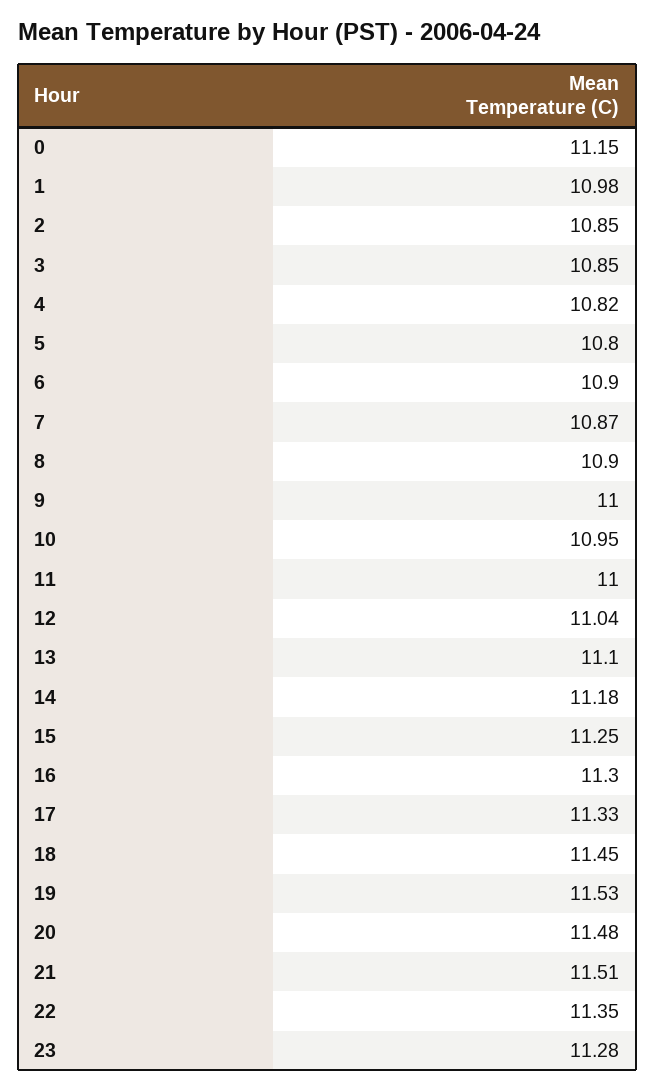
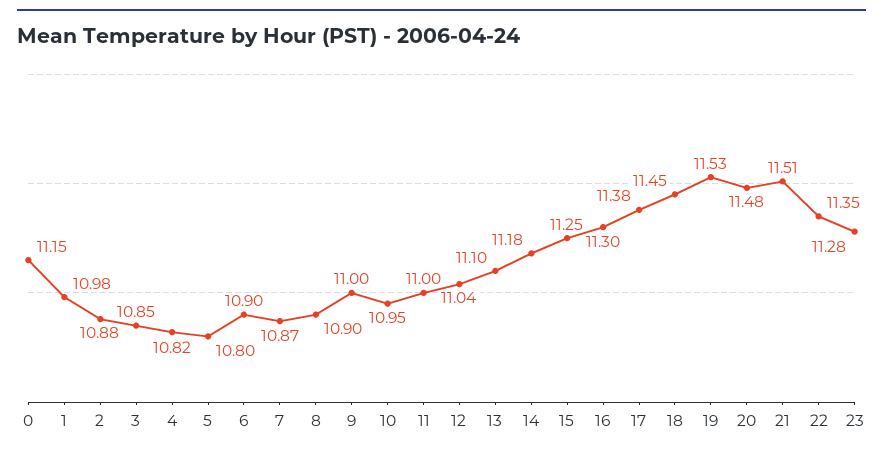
2: 10.85 -> 10.88
17: 11.33 -> 11.38

